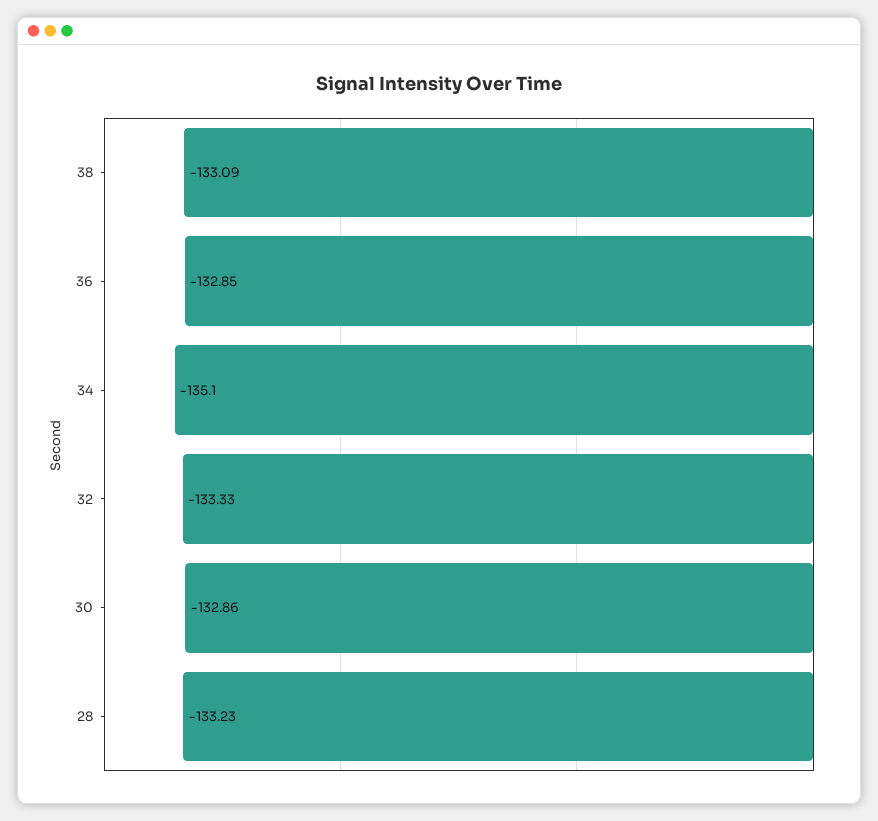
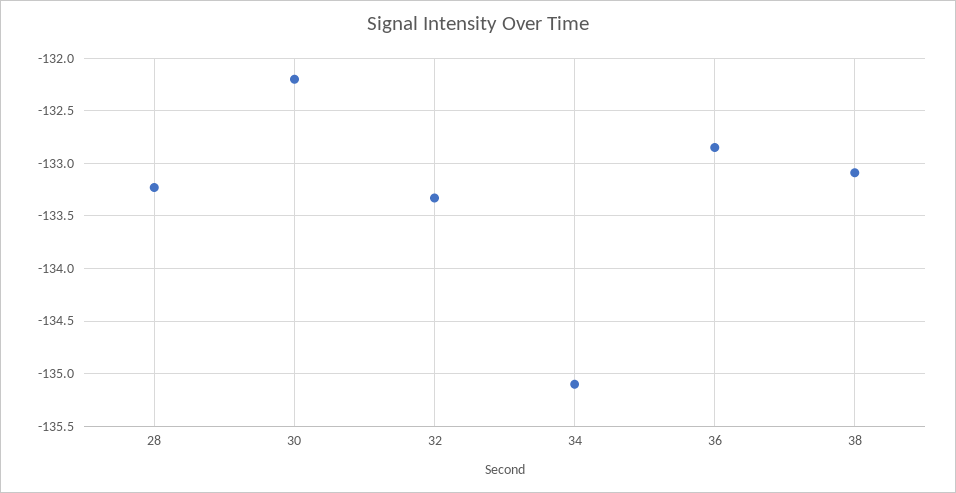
30: -132.86 -> -132.2

